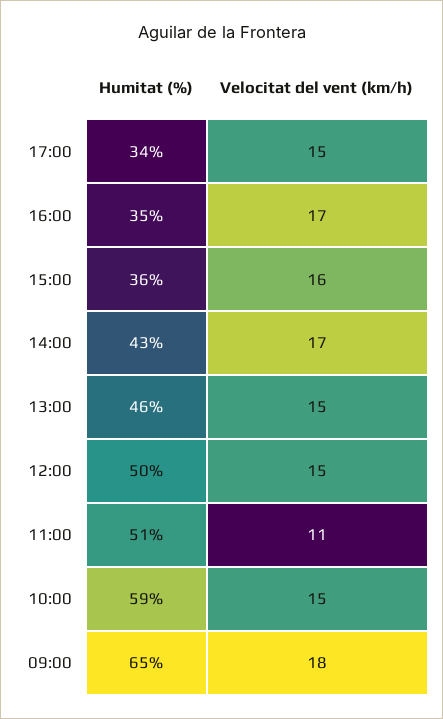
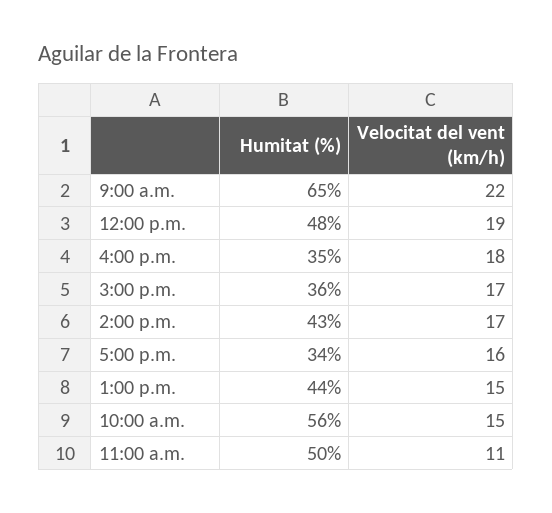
Velocitat del vent (km/h), 17:00: 15 -> 16
Velocitat del vent (km/h), 16:00: 17 -> 18
Velocitat del vent (km/h), 15:00: 16 -> 17
Humitat (%), 13:00: 46 -> 44
Humitat (%), 12:00: 50 -> 48
Velocitat del vent (km/h), 12:00: 15 -> 19
Humitat (%), 11:00: 51 -> 50
Humitat (%), 10:00: 59 -> 56
Velocitat del vent (km/h), 09:00: 18 -> 22

